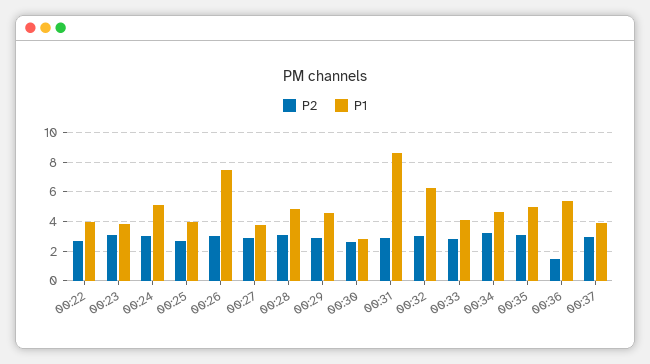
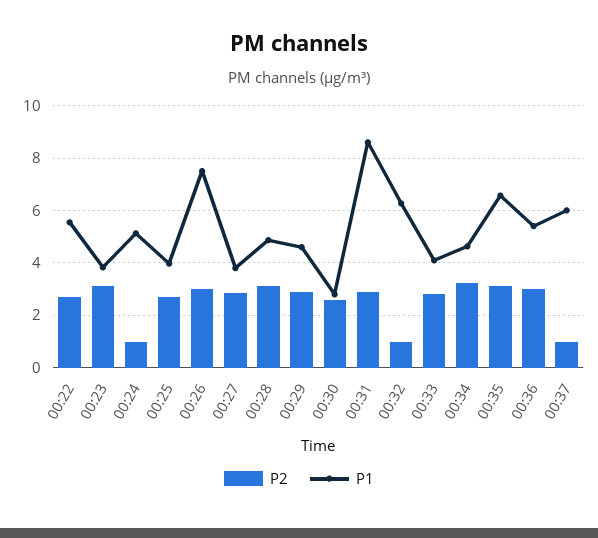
P1, 00:22: 4 -> 5.5
P2, 00:24: 3 -> 1
P2, 00:32: 3 -> 1
P1, 00:35: 5 -> 6.5
P2, 00:36: 1.5 -> 3
P2, 00:37: 3 -> 1
P1, 00:37: 4 -> 6

